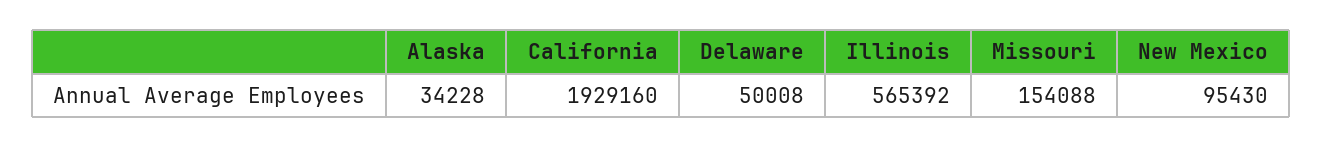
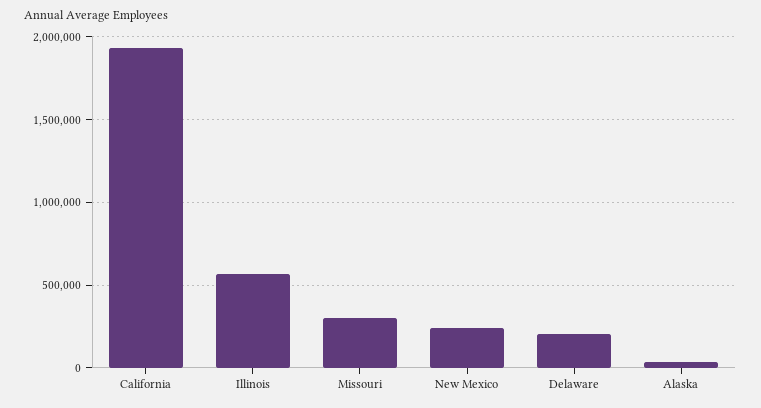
Delaware: 50008 -> 200000
Missouri: 154088 -> 300000
New Mexico: 95430 -> 250000

